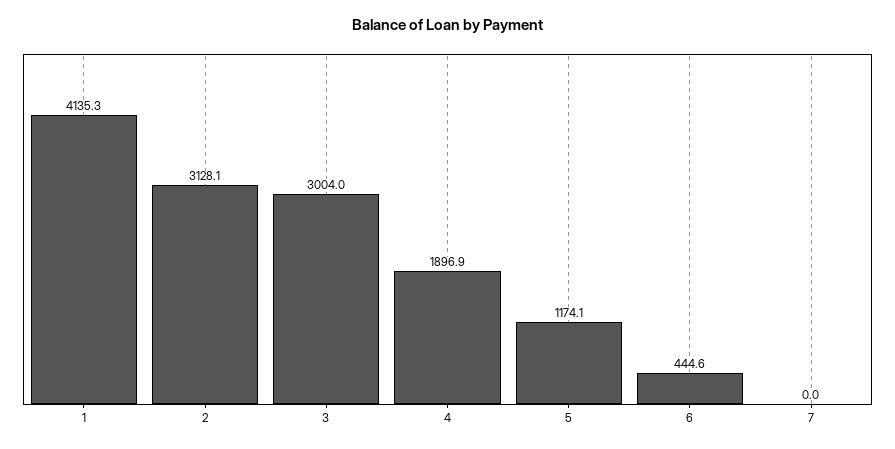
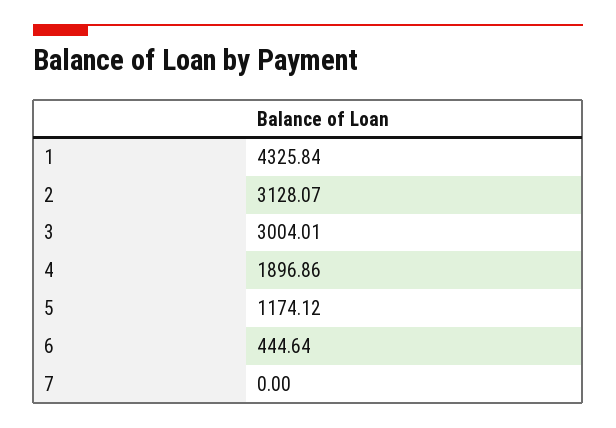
1: 4135.3 -> 4325.84

